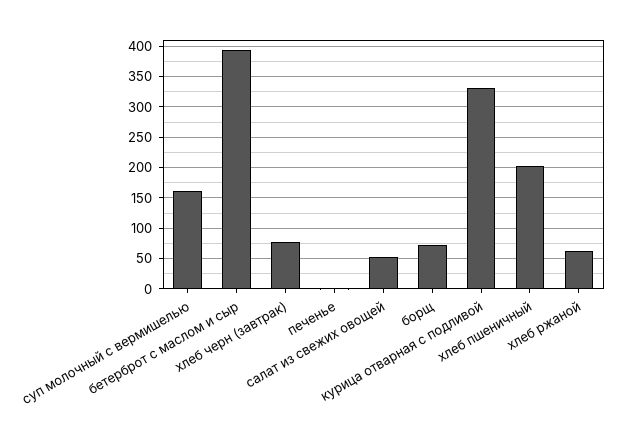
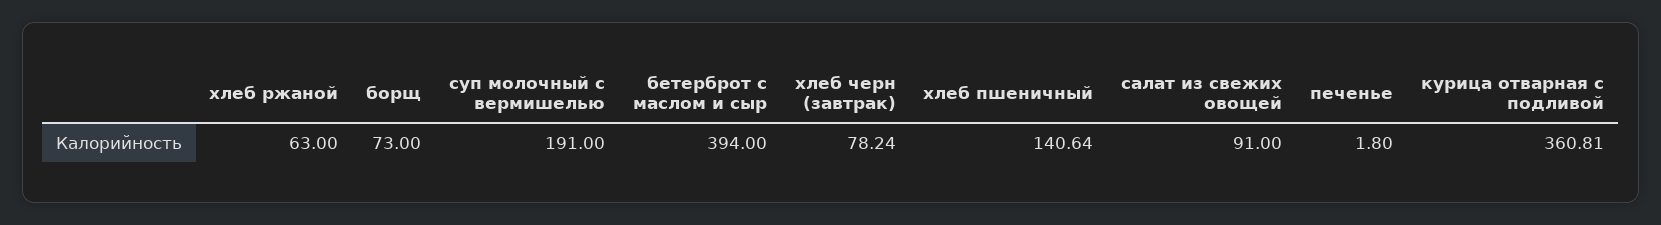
суп молочный с вермишелью: 160 -> 191
салат из свежих овощей: 50 -> 91
курица отварная с подливой: 330 -> 360.81
хлеб пшеничный: 200 -> 140.64

